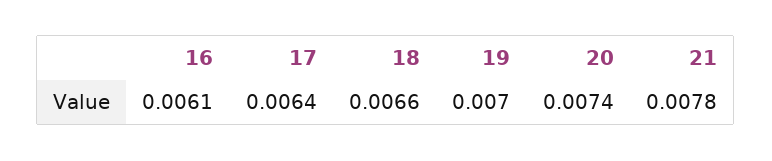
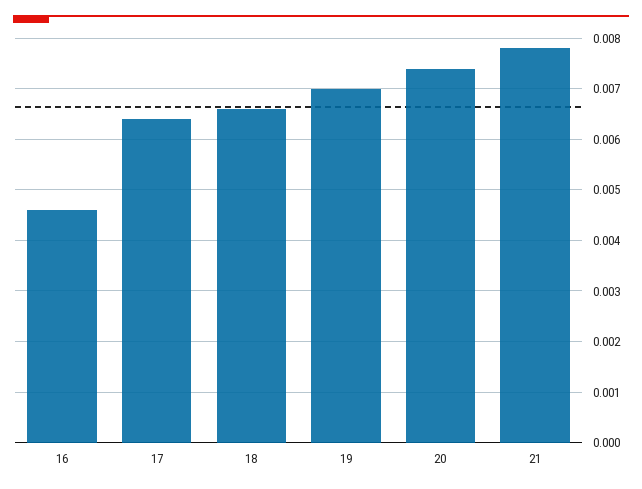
16: 0.0061 -> 0.0045

